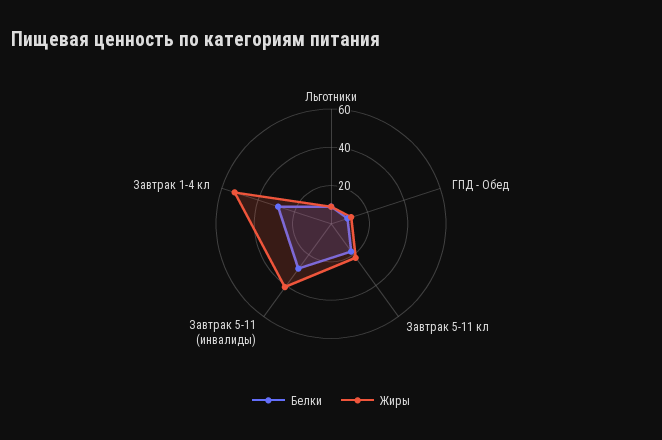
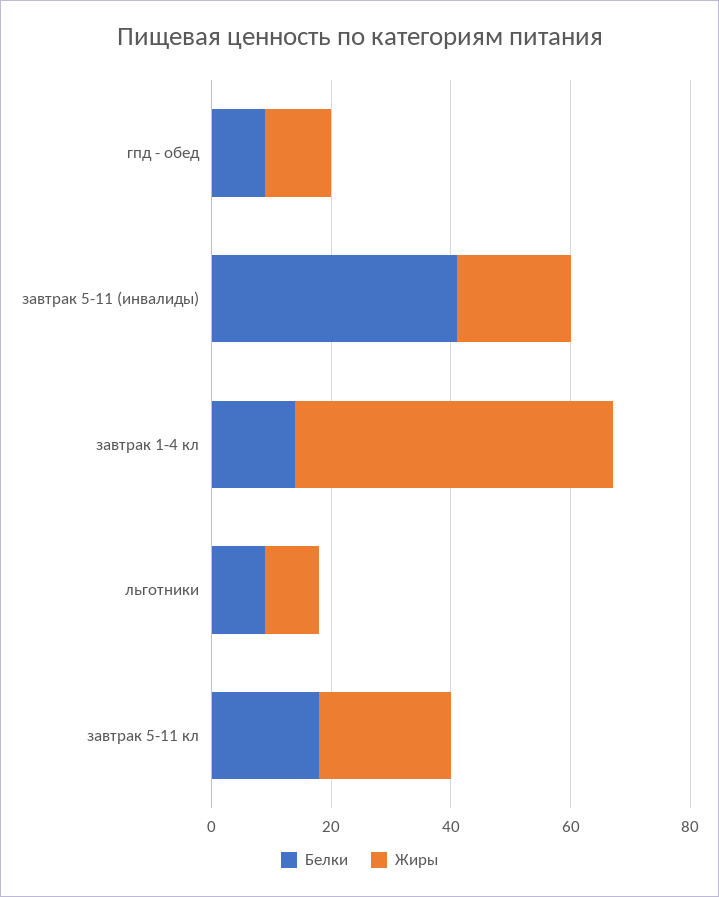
Белки, Завтрак 5-11 (инвалиды): 30 -> 40
Жиры, Завтрак 5-11 (инвалиды): 40 -> 20
Белки, Завтрак 1-4 кл: 30 -> 15

